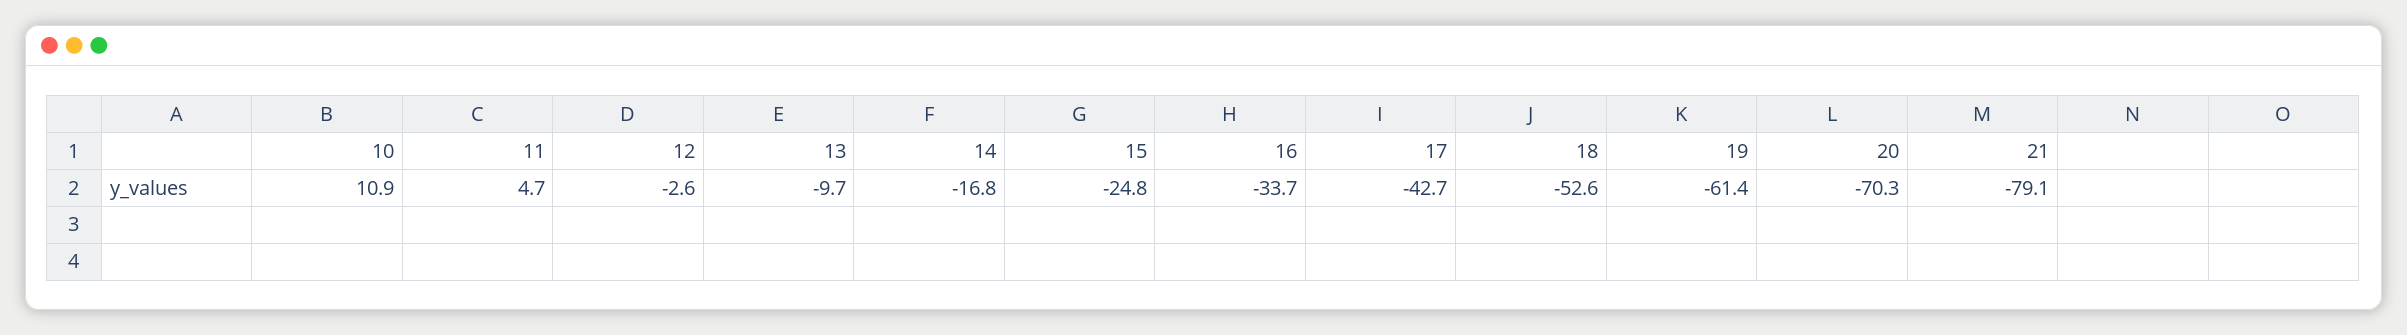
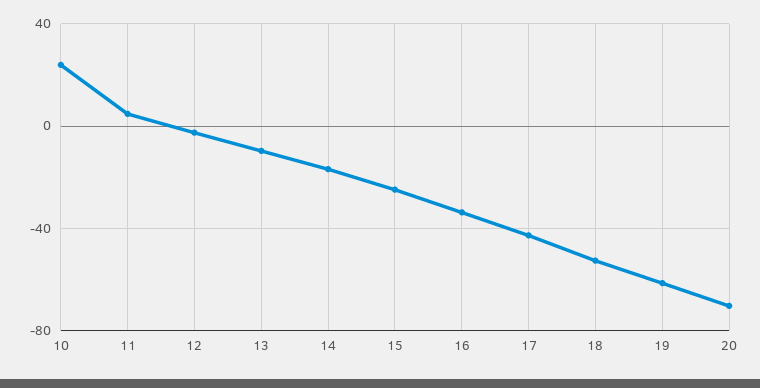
10: 10.9 -> 25
21: -79.1 -> none

